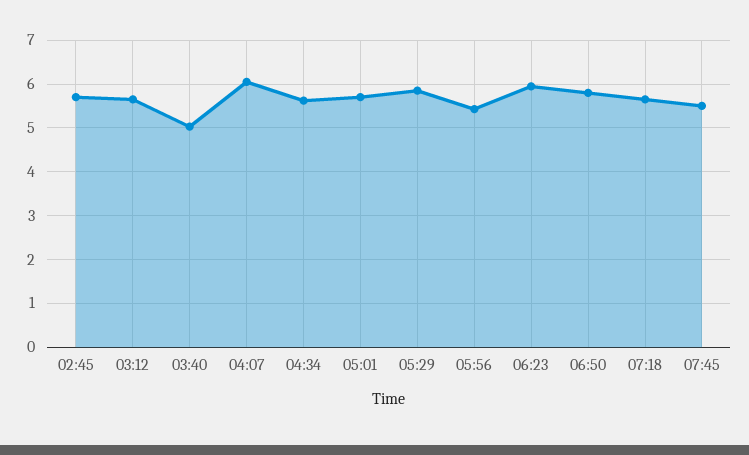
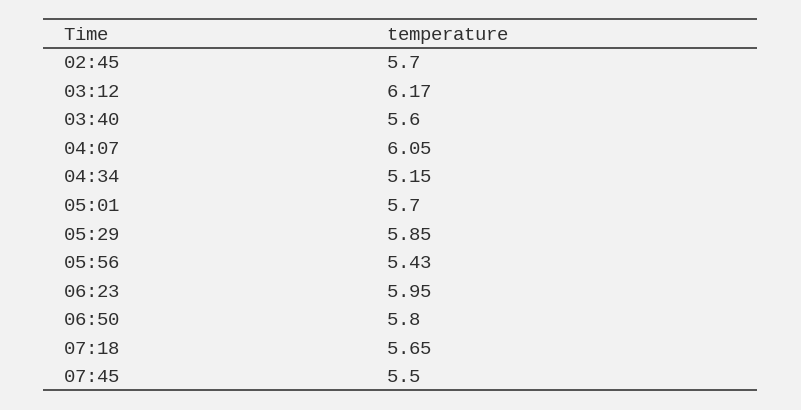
03:12: 5.6 -> 6.17
03:40: 5 -> 5.6
04:34: 5.6 -> 5.15

